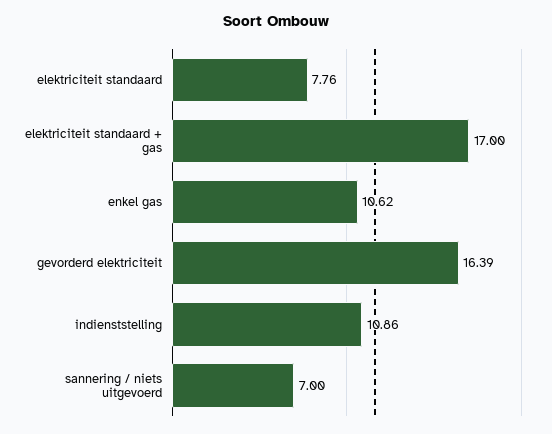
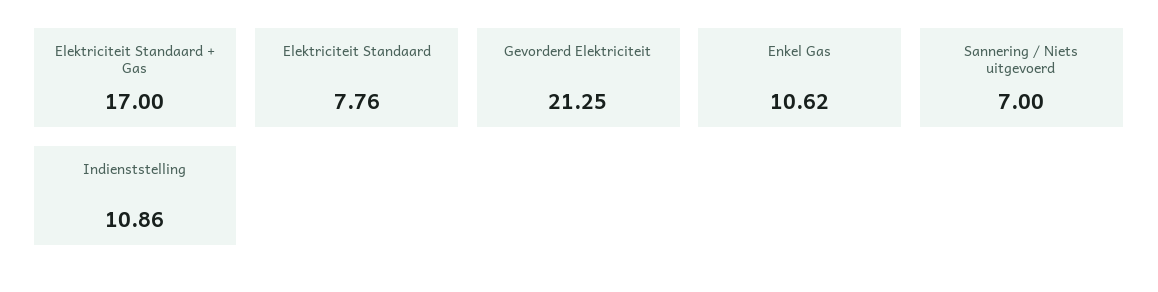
gevorderd elektriciteit: 16.39 -> 21.25

